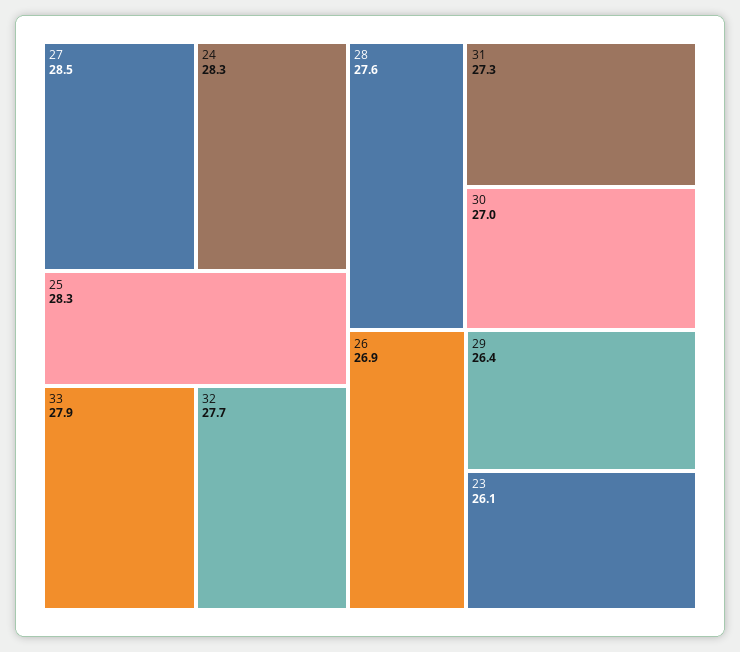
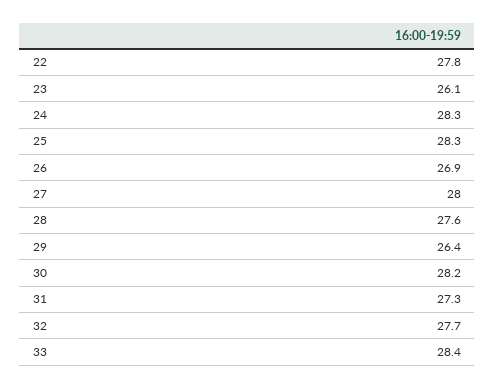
27: 28.5 -> 28
33: 27.9 -> 28.4
30: 27 -> 28.2
22: none -> 27.8

